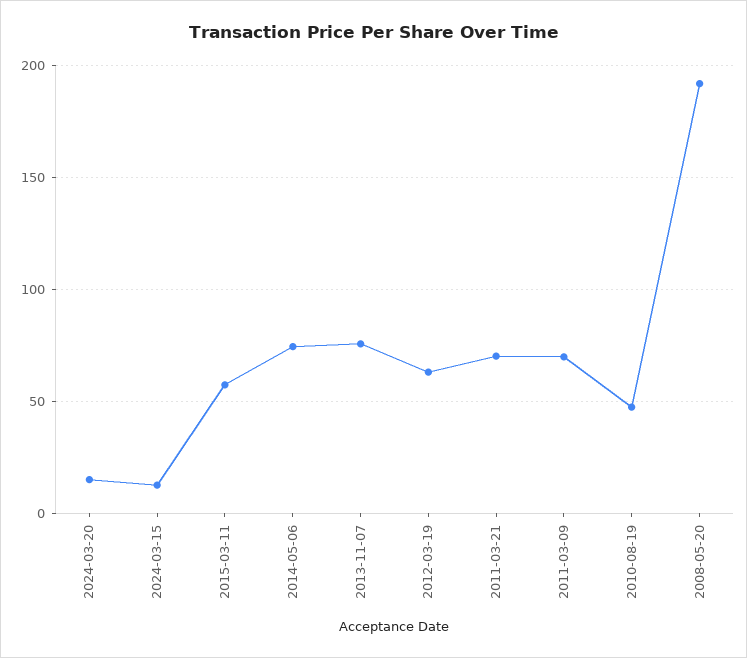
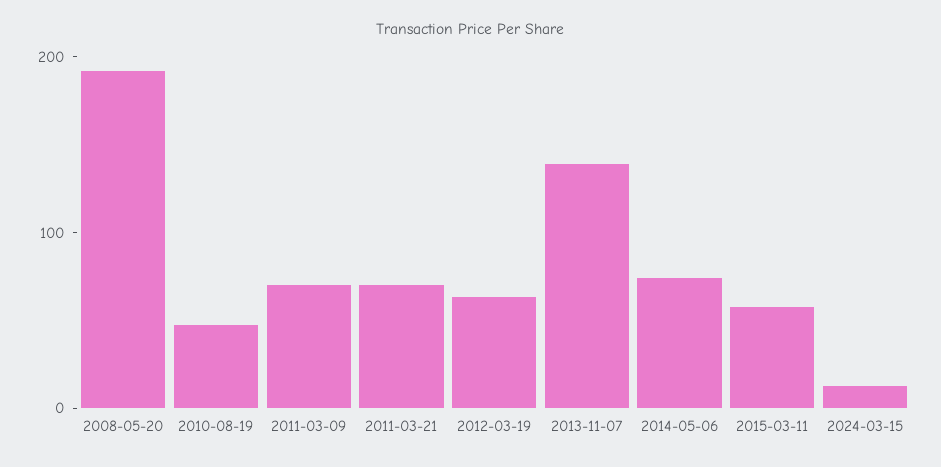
2024-03-20: 15 -> none
2013-11-07: 75 -> 140

